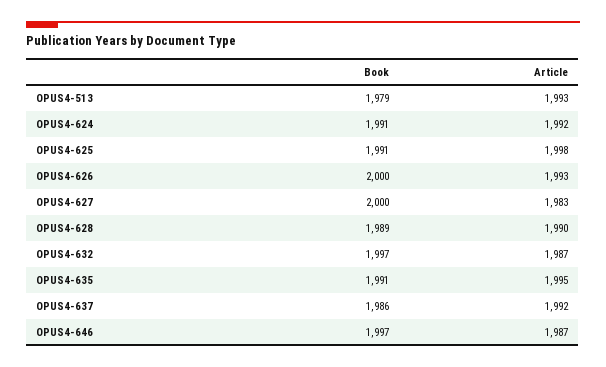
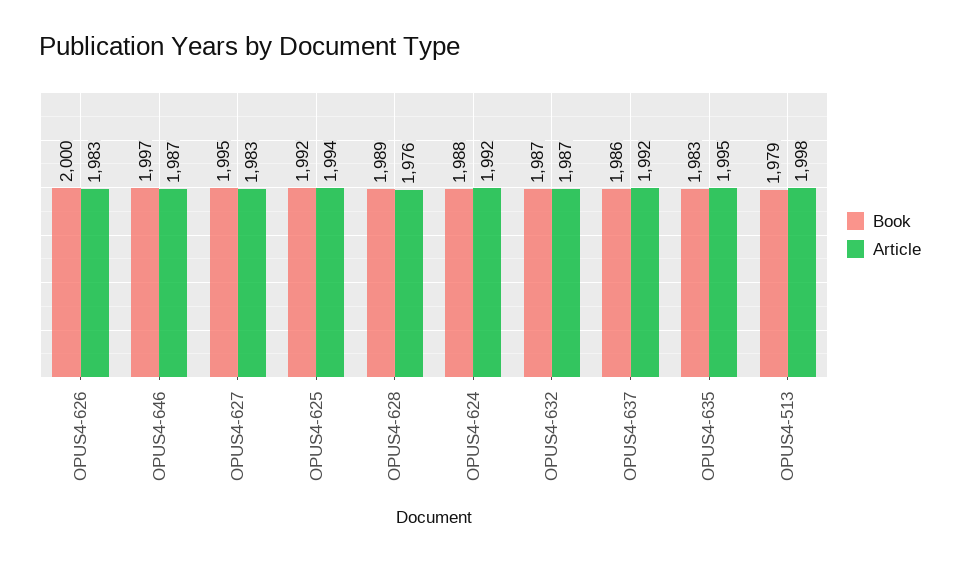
Article, OPUS4-513: 1993 -> 1998
Book, OPUS4-624: 1991 -> 1988
Book, OPUS4-625: 1991 -> 1992
Article, OPUS4-625: 1998 -> 1994
Article, OPUS4-626: 1993 -> 1983
Book, OPUS4-627: 2000 -> 1995
Article, OPUS4-628: 1990 -> 1976
Book, OPUS4-632: 1997 -> 1987
Book, OPUS4-635: 1991 -> 1983

